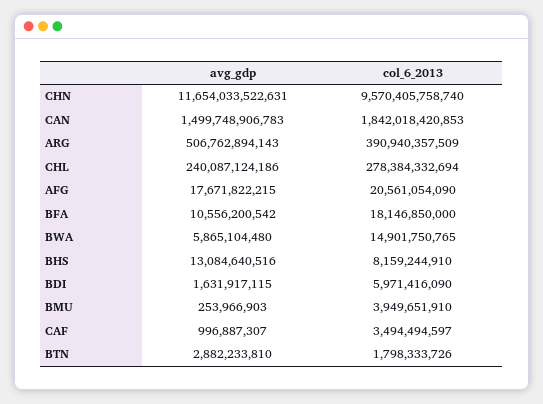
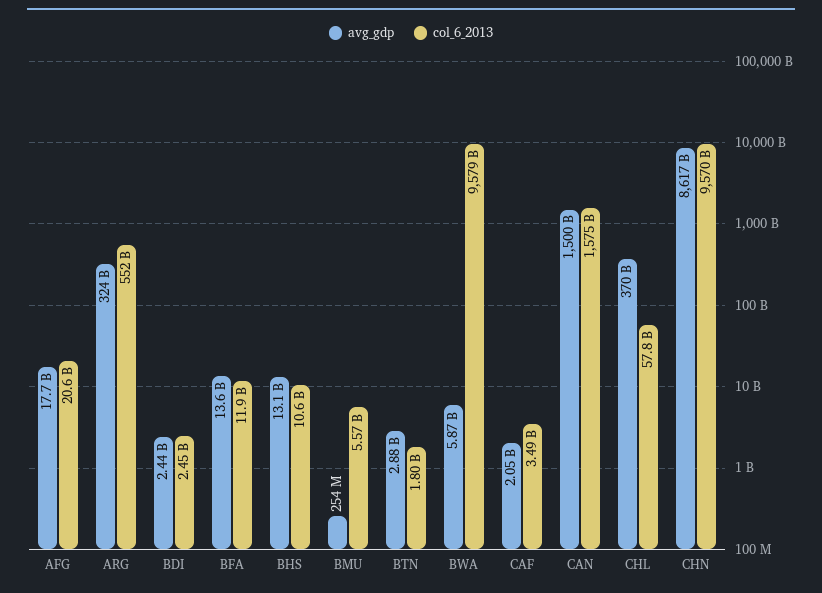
avg_gdp, CHN: 11654033522631 -> 8617000000000
col_6_2013, CAN: 1842018420853 -> 1575000000000
avg_gdp, ARG: 506762894143 -> 324000000000
col_6_2013, ARG: 390940357509 -> 552000000000
avg_gdp, CHL: 240087124186 -> 370000000000
col_6_2013, CHL: 278384332694 -> 57800000000
avg_gdp, BFA: 10556200542 -> 13600000000
col_6_2013, BFA: 18146850000 -> 11900000000
col_6_2013, BWA: 14901750765 -> 9579000000000
col_6_2013, BHS: 8159244910 -> 10600000000
avg_gdp, BDI: 1631917115 -> 2440000000
col_6_2013, BDI: 5971416090 -> 2450000000
col_6_2013, BMU: 3949651910 -> 5570000000
avg_gdp, CAF: 996887307 -> 2050000000

